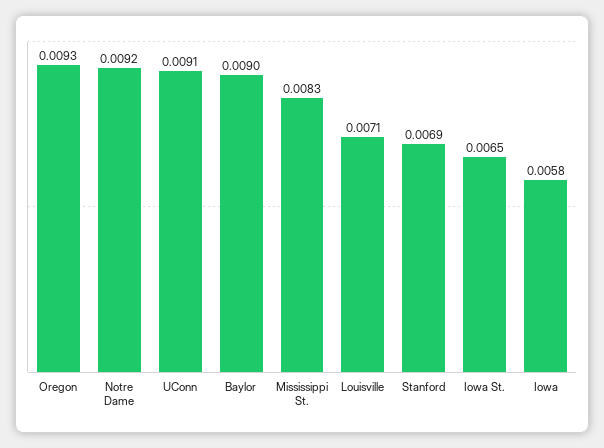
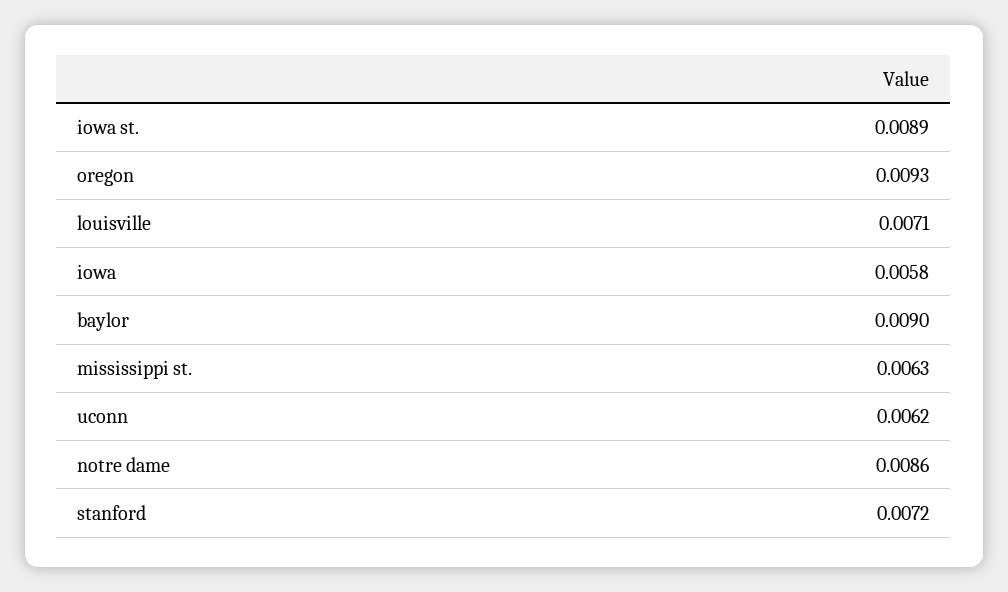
Notre Dame: 0.0092 -> 0.0086
UConn: 0.0091 -> 0.0062
Mississippi St.: 0.0083 -> 0.0063
Stanford: 0.0069 -> 0.0072
Iowa St.: 0.0065 -> 0.0089

